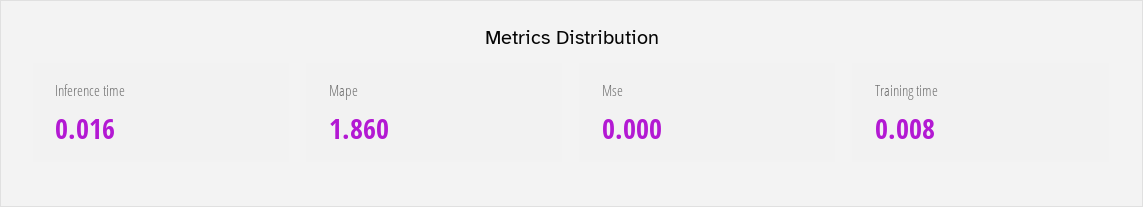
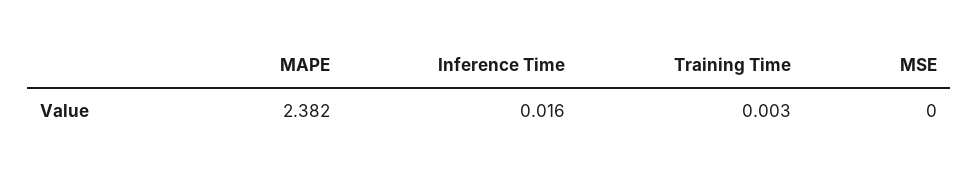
Mape: 1.86 -> 2.382
Training time: 0.008 -> 0.003

